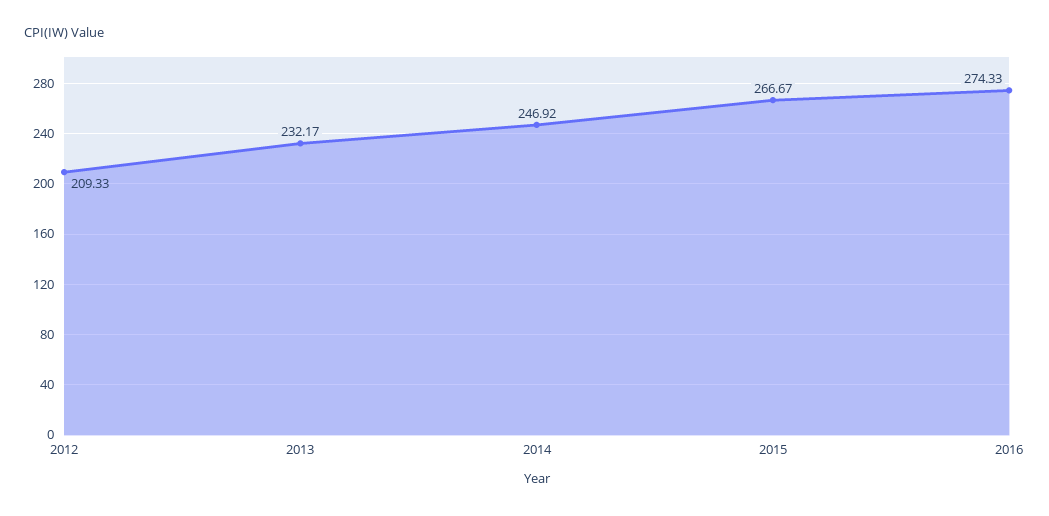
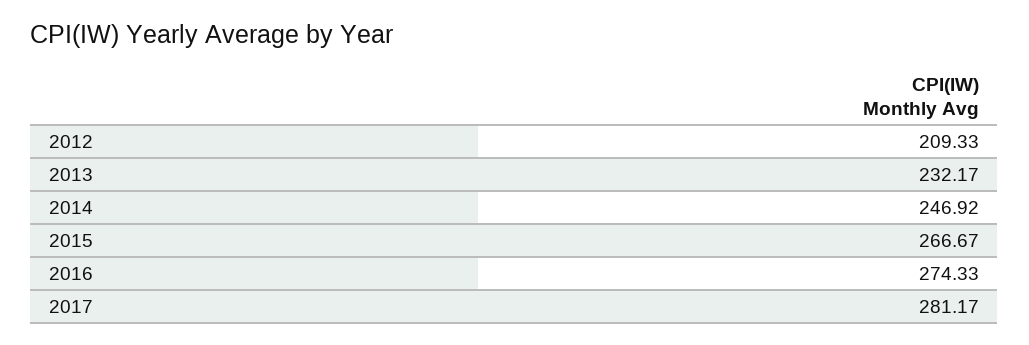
2017: none -> 281.17

